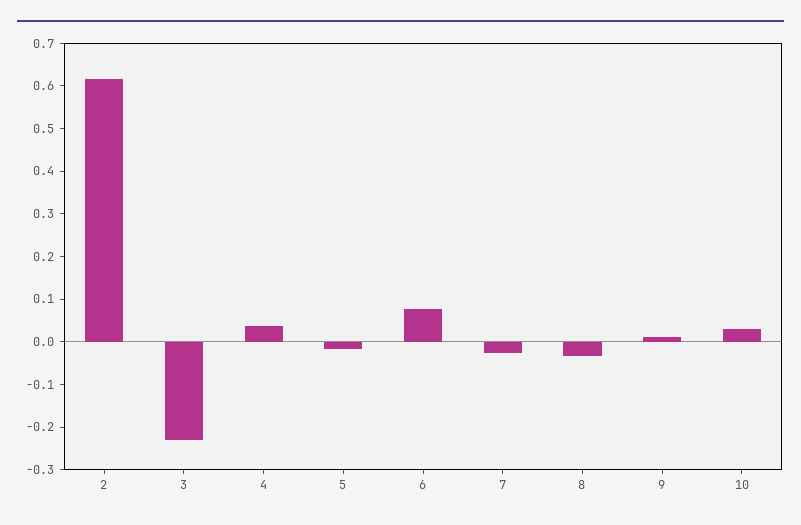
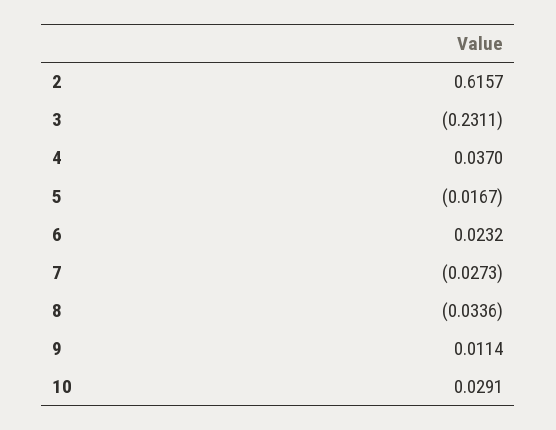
6: 0.08 -> 0.0232

